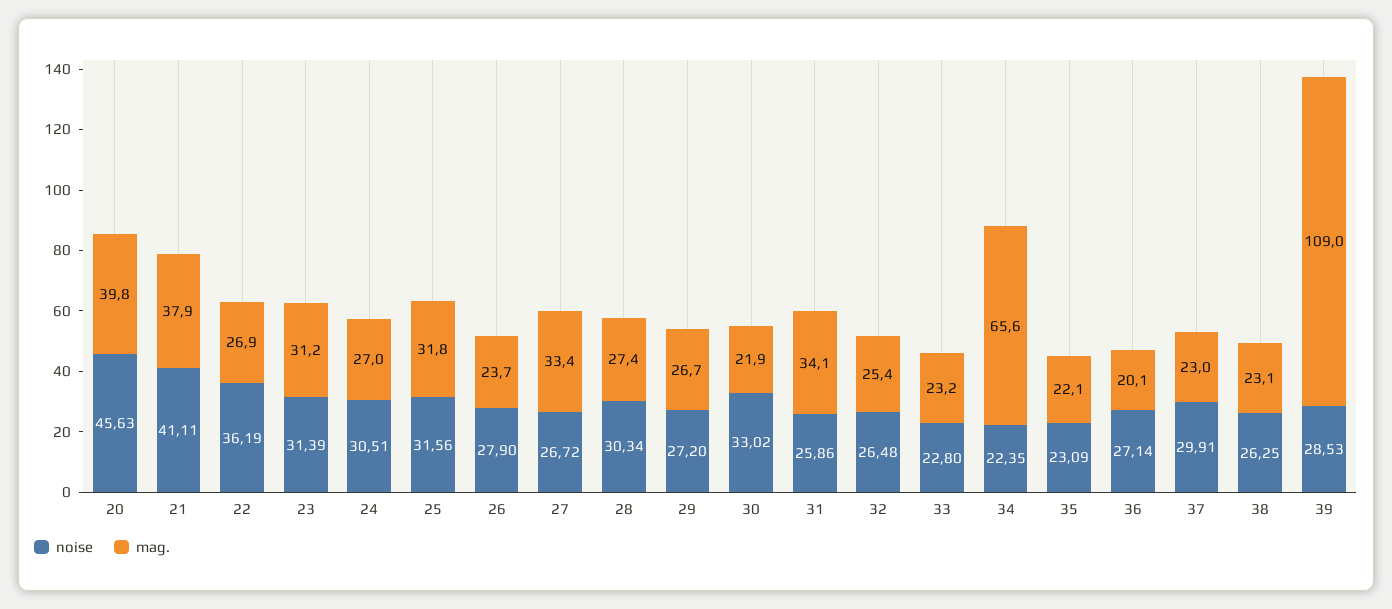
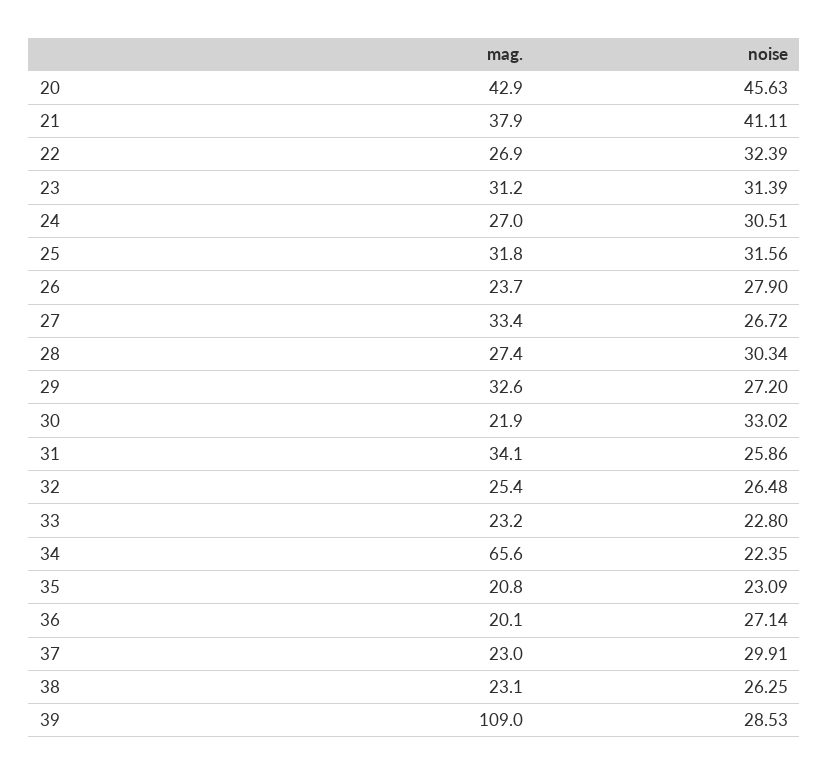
mag., 20: 39.8 -> 42.9
noise, 22: 36.19 -> 32.39
mag., 29: 26.7 -> 32.6
mag., 35: 22.1 -> 20.8

